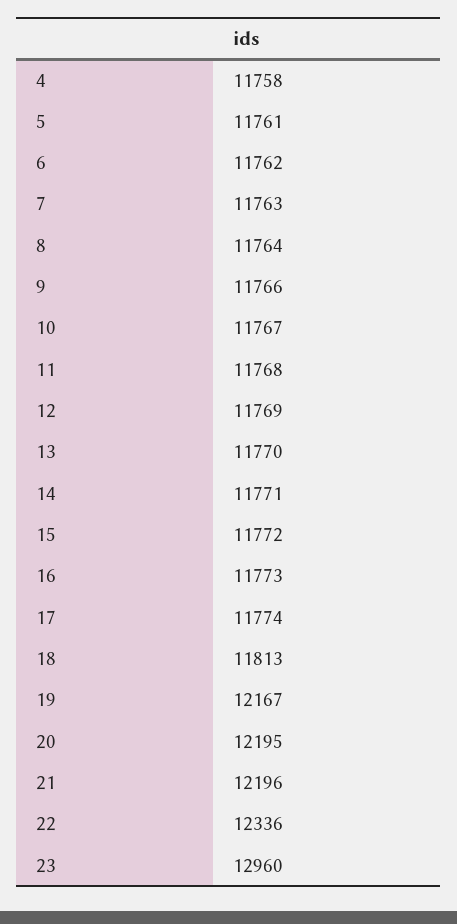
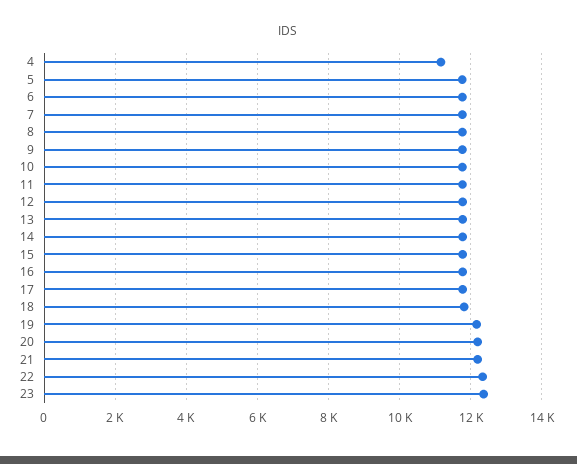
4: 11758 -> 11200
23: 12960 -> 12400

